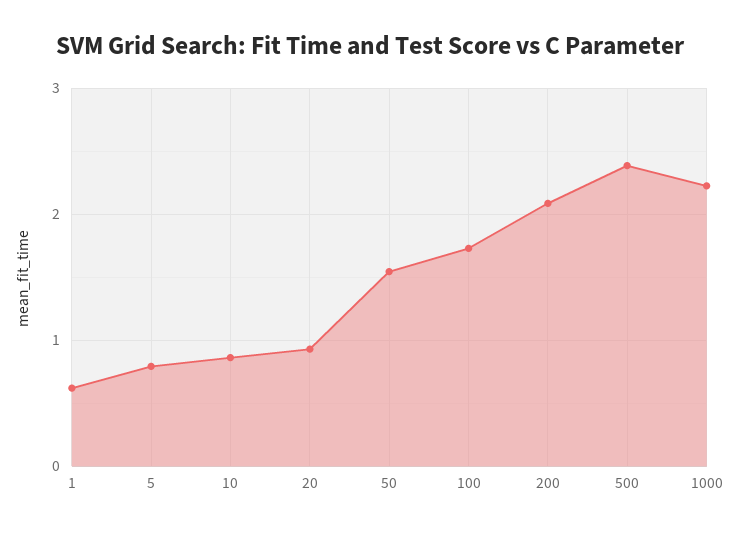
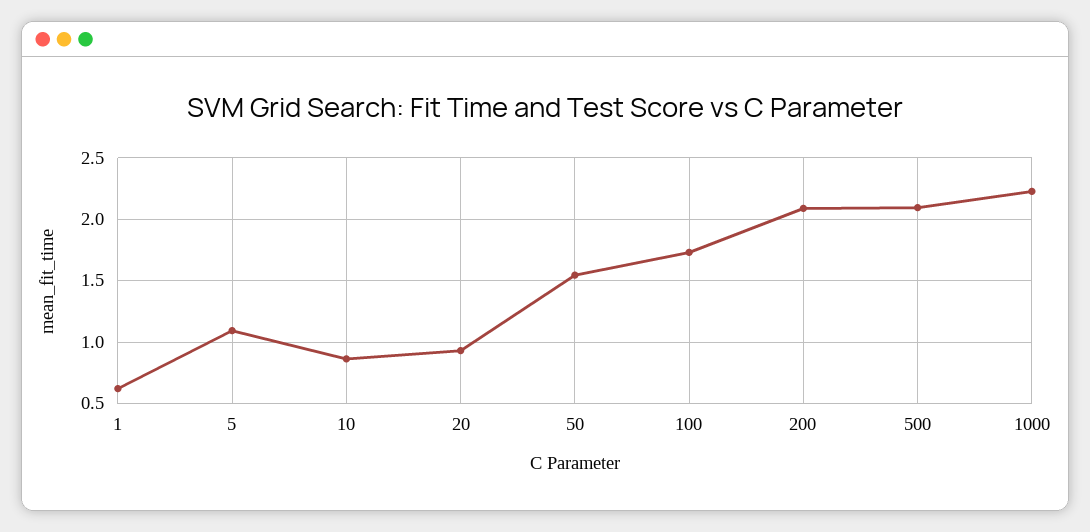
5: 0.8 -> 1.1
500: 2.4 -> 2.1

